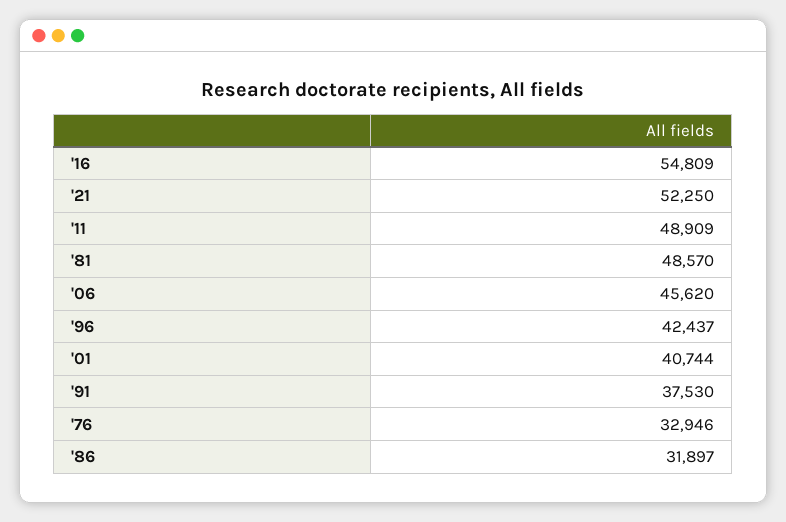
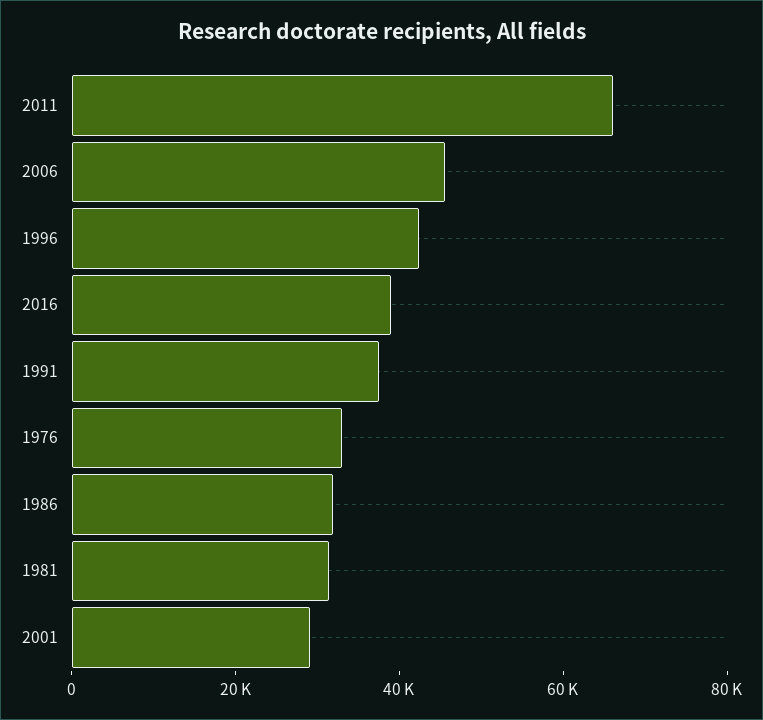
'16: 54809 -> 40000
'21: 52250 -> none
'11: 48909 -> 65000
'81: 48570 -> 30000
'01: 40744 -> 30000

